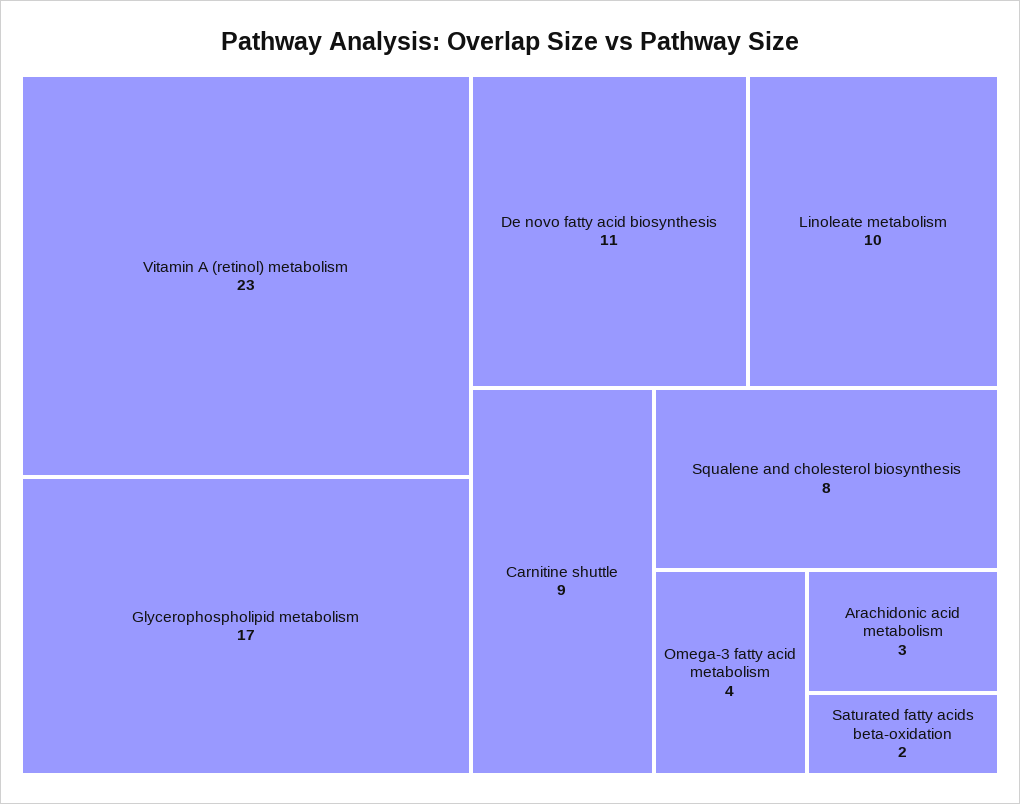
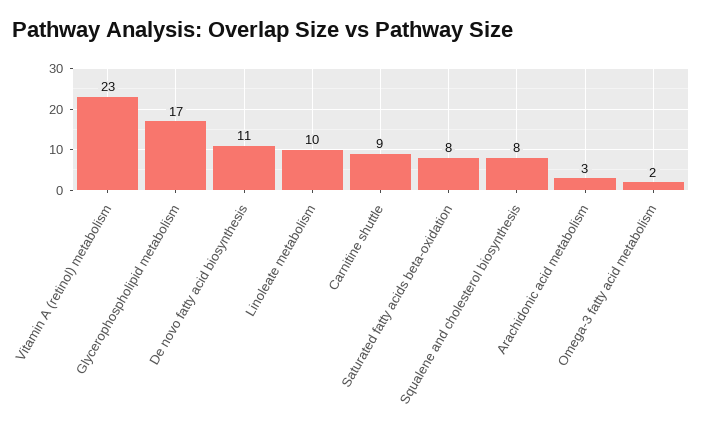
Omega-3 fatty acid metabolism: 4 -> 2
Saturated fatty acids beta-oxidation: 2 -> 8

